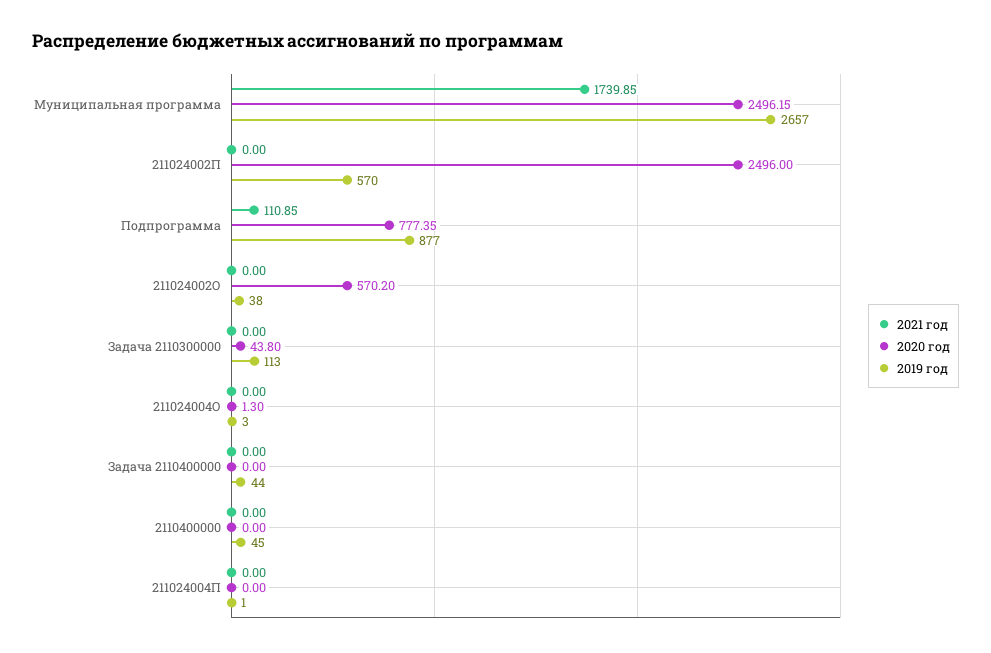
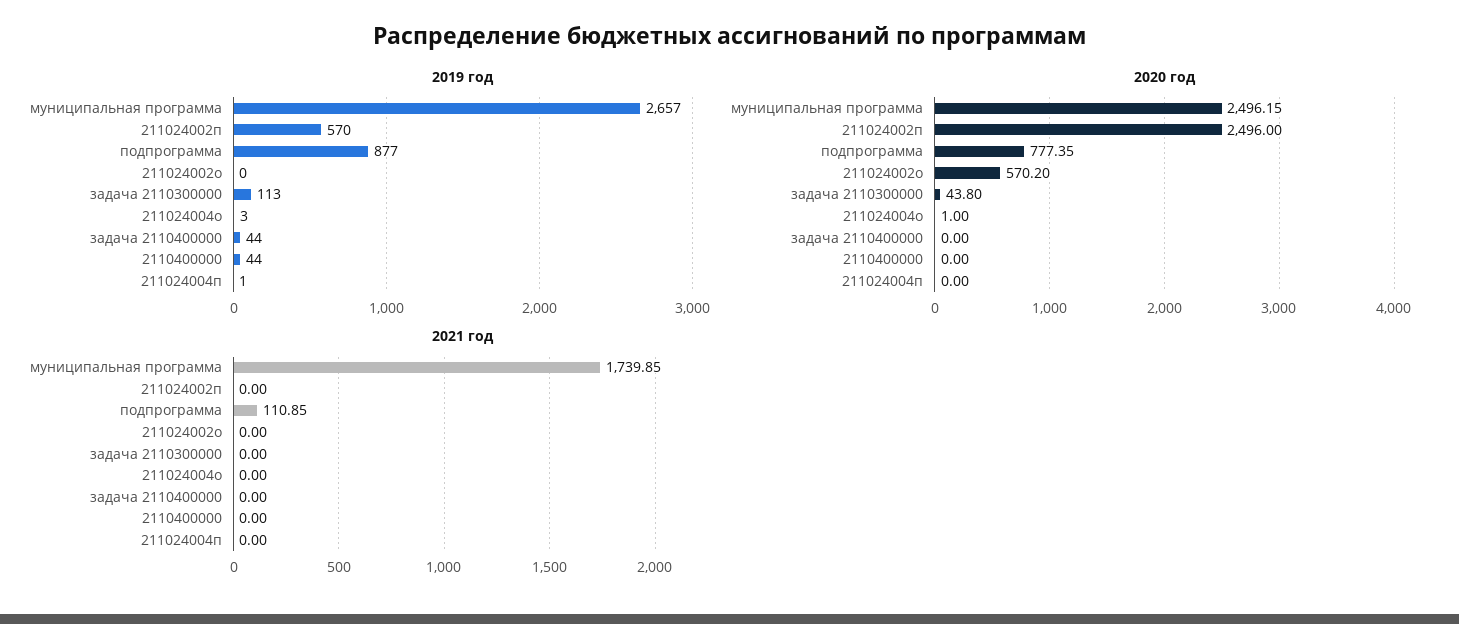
2019 год, 211024002О: 38 -> 0
2020 год, 211024004О: 1.3 -> 1
2019 год, 2110400000: 45 -> 44

